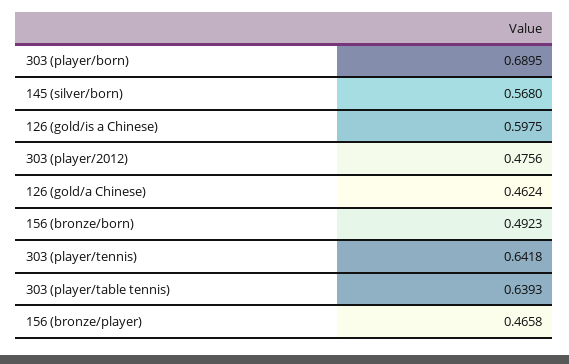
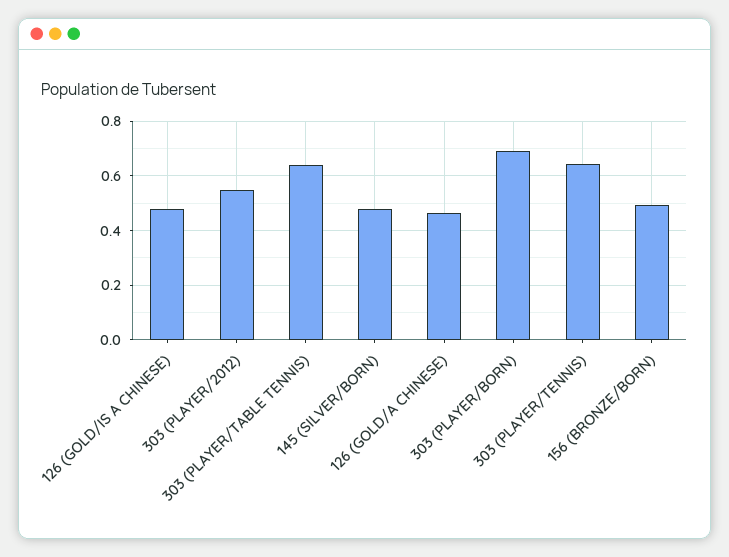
145 (silver/born): 0.568 -> 0.475
126 (gold/is a Chinese): 0.5975 -> 0.475
303 (player/2012): 0.4756 -> 0.55
156 (bronze/player): 0.4658 -> none

